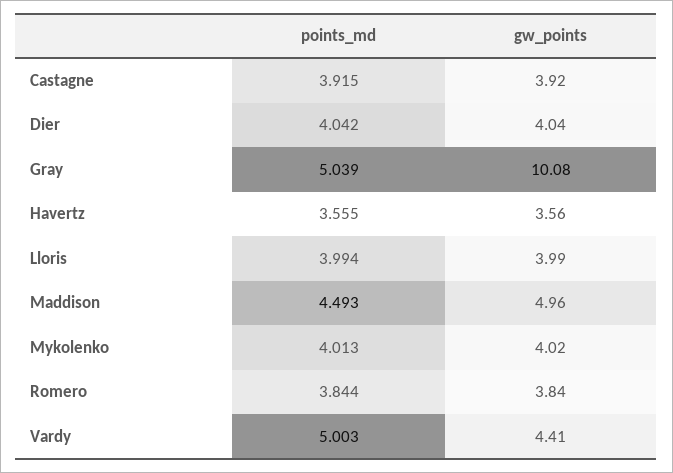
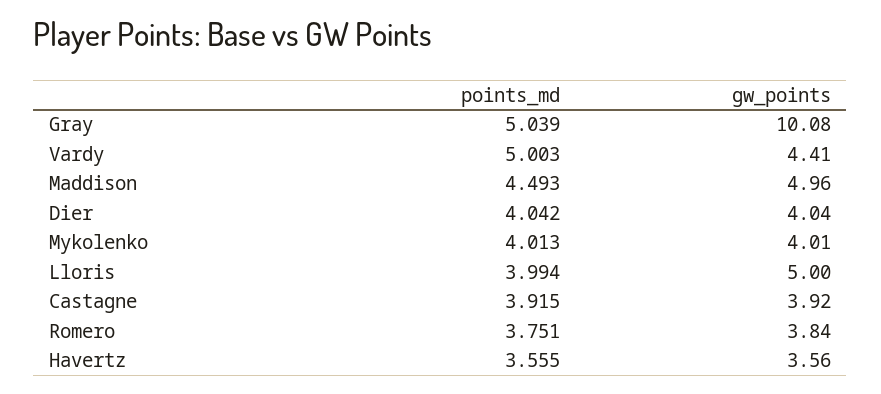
gw_points, Lloris: 3.99 -> 5
gw_points, Mykolenko: 4.02 -> 4.01
points_md, Romero: 3.844 -> 3.751

